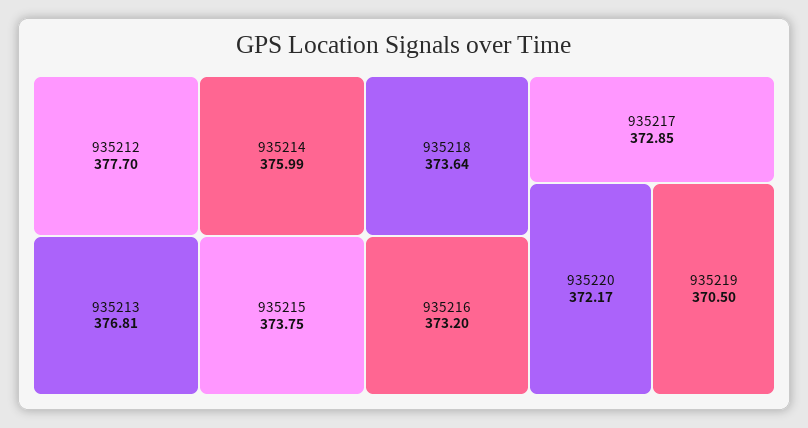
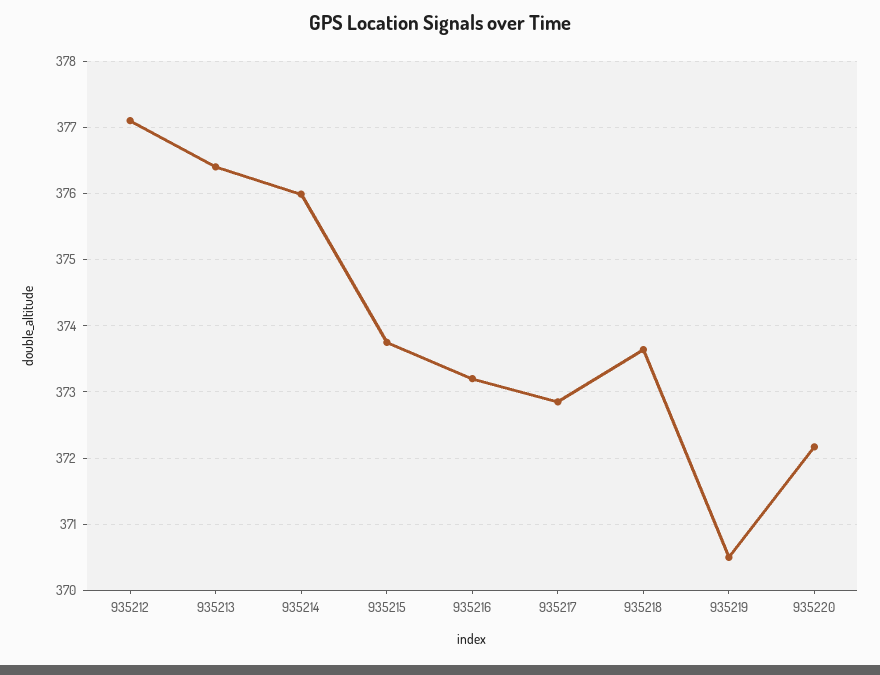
935212: 377.7 -> 377.1
935213: 376.81 -> 376.4

